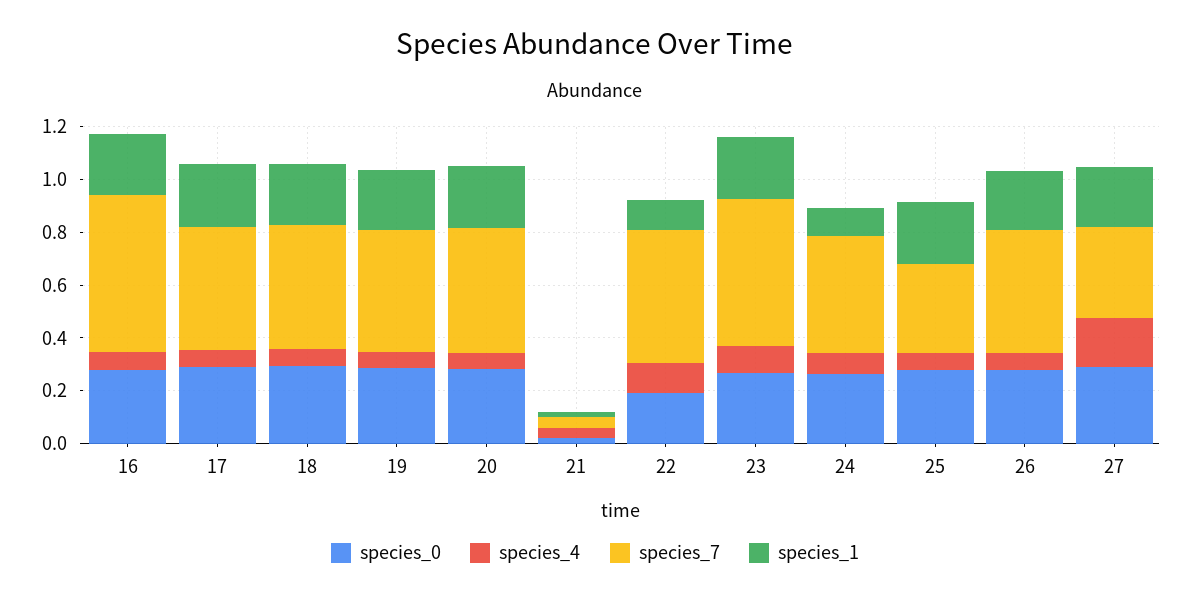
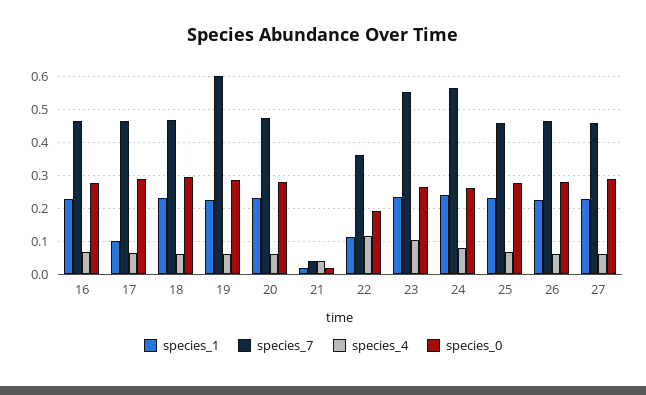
species_7, 16: 0.6 -> 0.46
species_1, 17: 0.25 -> 0.1
species_7, 19: 0.45 -> 0.6
species_7, 22: 0.5 -> 0.36
species_7, 24: 0.45 -> 0.56
species_1, 24: 0.1 -> 0.24
species_7, 25: 0.35 -> 0.46
species_4, 27: 0.2 -> 0.06
species_7, 27: 0.35 -> 0.46

